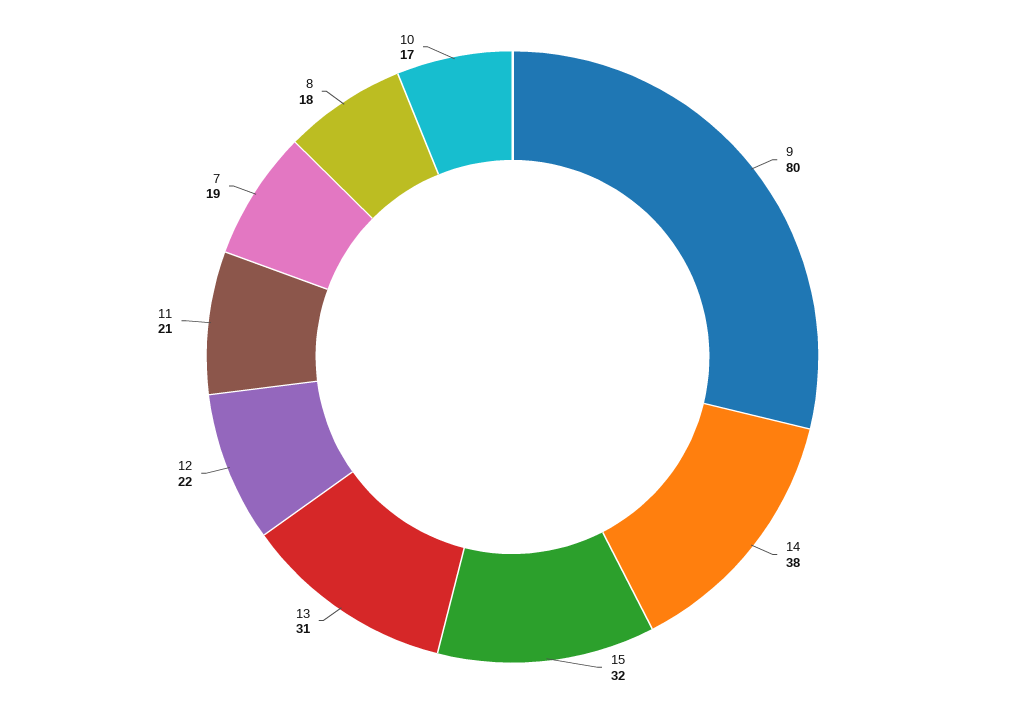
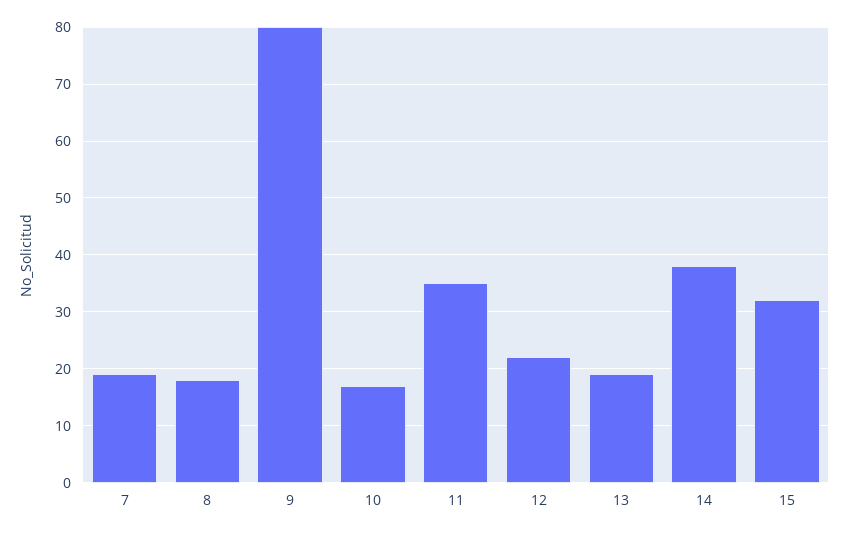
13: 31 -> 20
11: 21 -> 35

